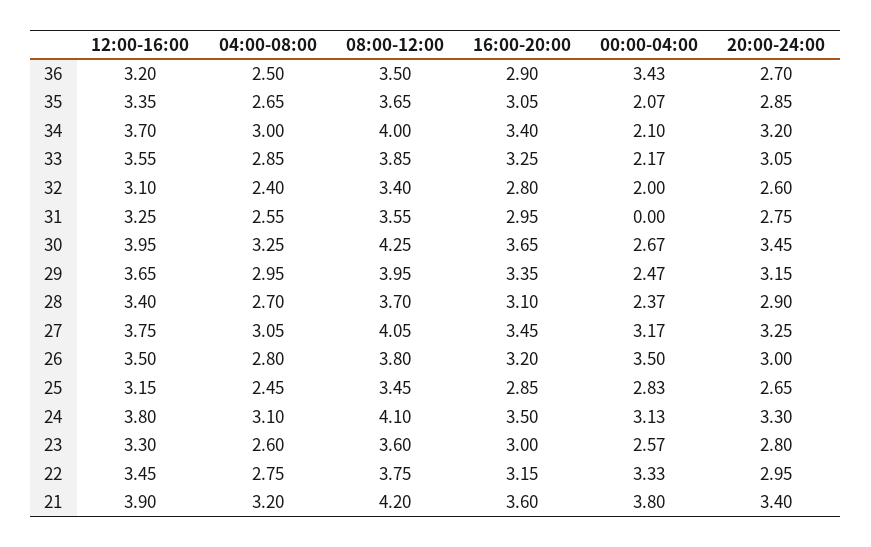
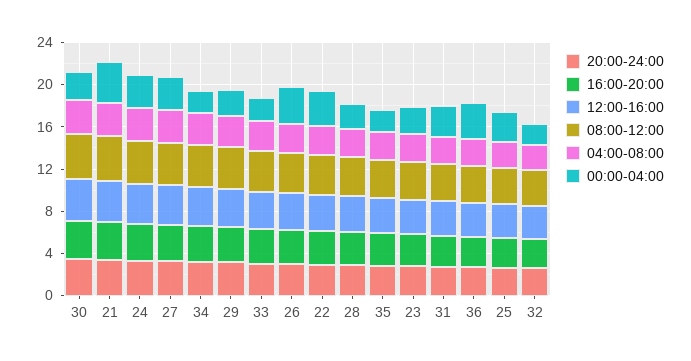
00:00-04:00, 31: 0 -> 3

